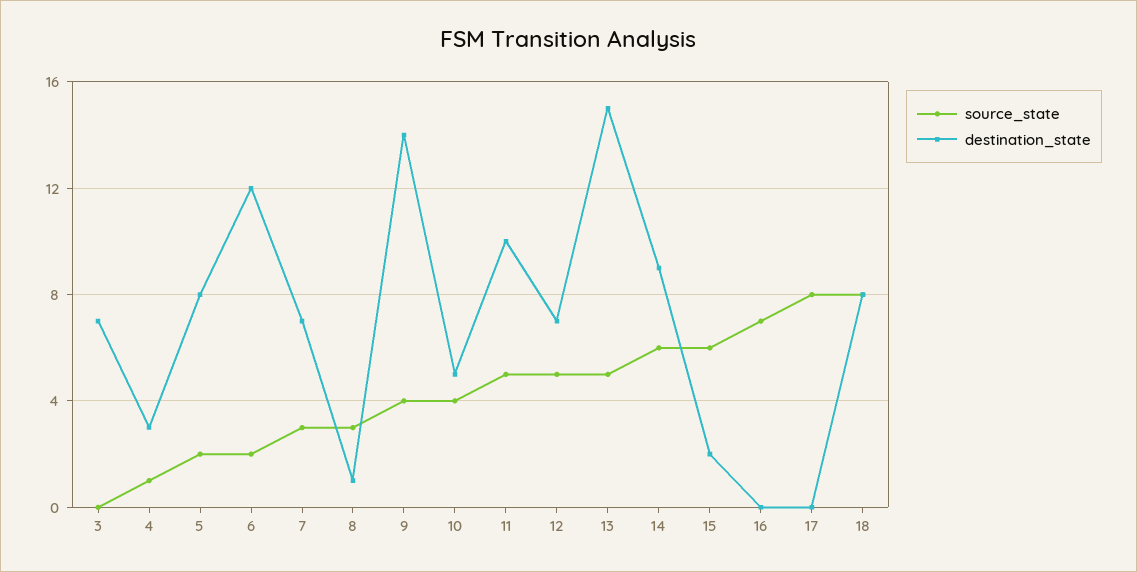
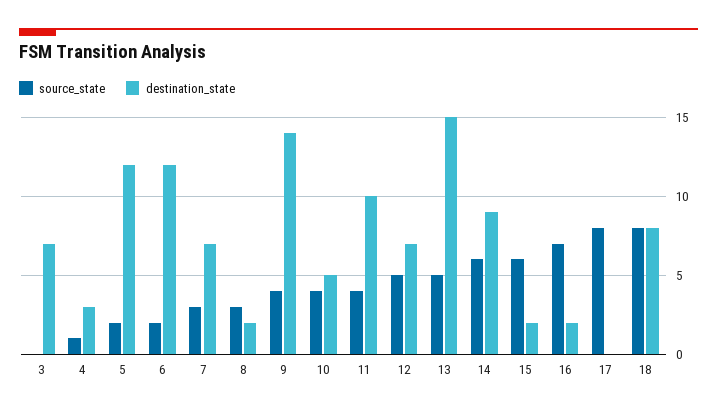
destination_state, 5: 8 -> 12
destination_state, 8: 1 -> 2
source_state, 11: 5 -> 4
destination_state, 16: 0 -> 2

